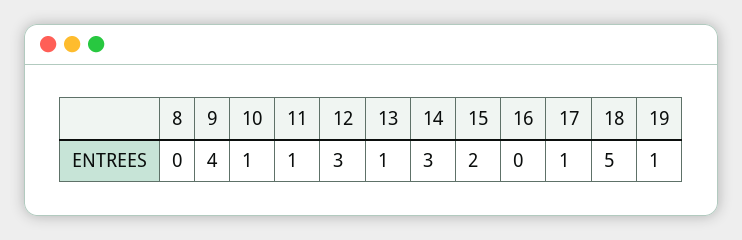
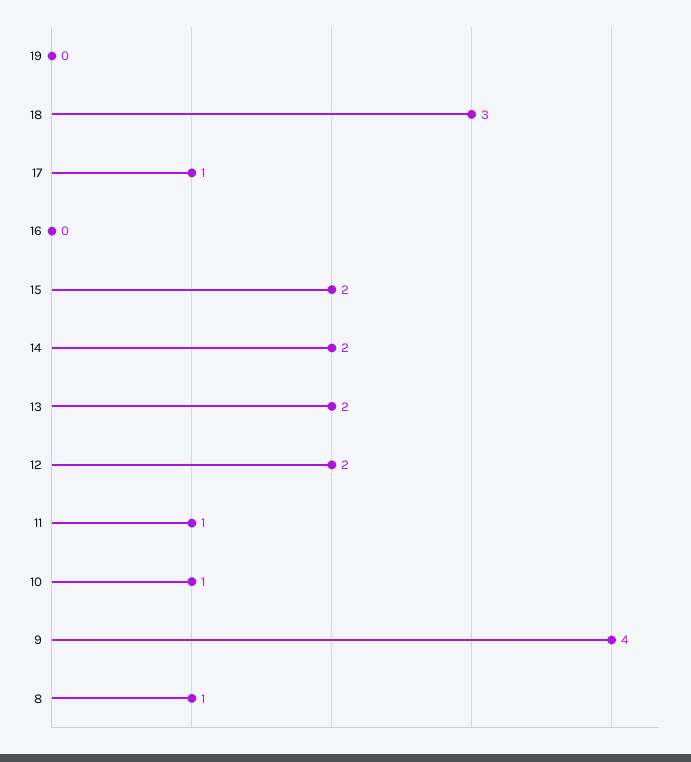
8: 0 -> 1
12: 3 -> 2
13: 1 -> 2
14: 3 -> 2
18: 5 -> 3
19: 1 -> 0

